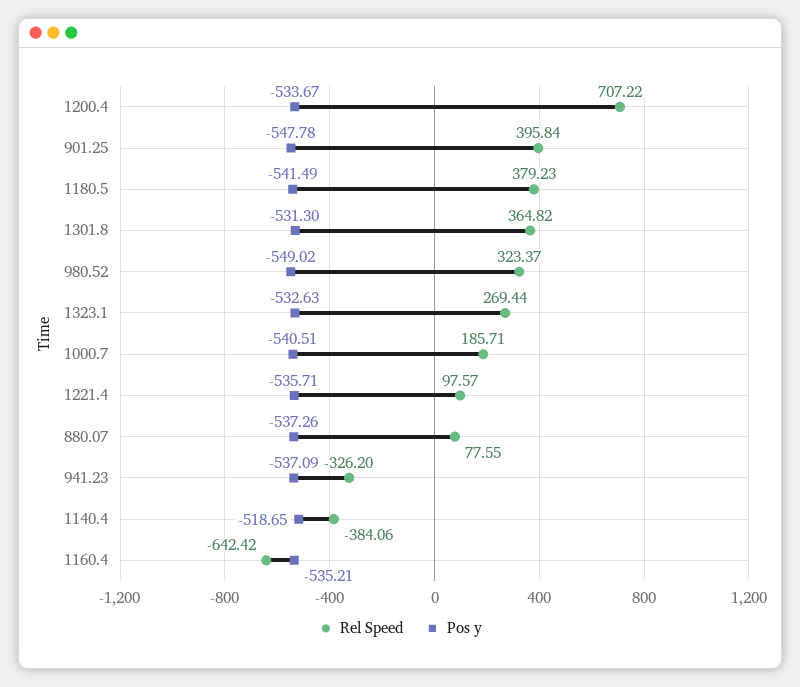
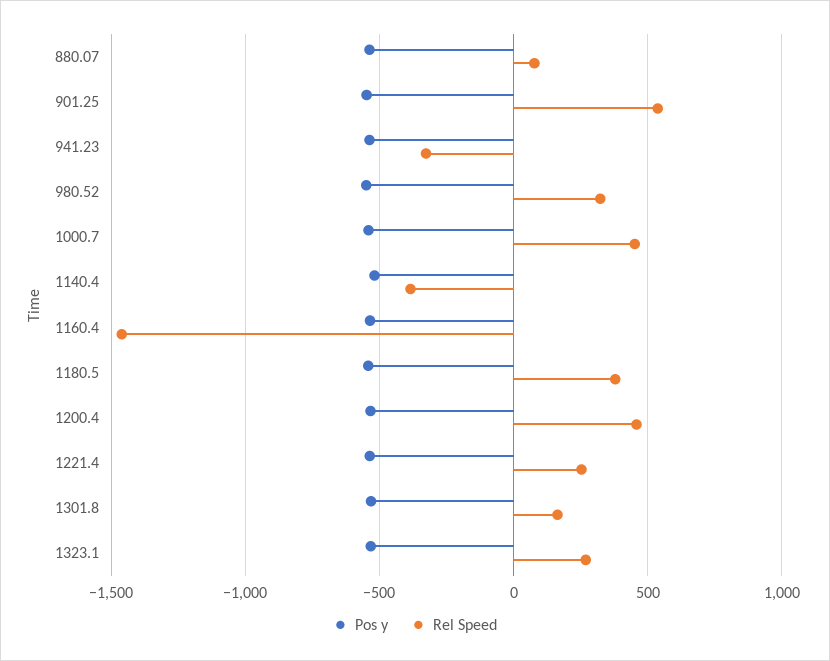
Rel Speed, 1200.4: 707.22 -> 450
Rel Speed, 901.25: 395.84 -> 550
Rel Speed, 1301.8: 364.82 -> 150
Rel Speed, 1000.7: 185.71 -> 450
Rel Speed, 1221.4: 97.57 -> 250
Rel Speed, 1160.4: -642.42 -> -1450

